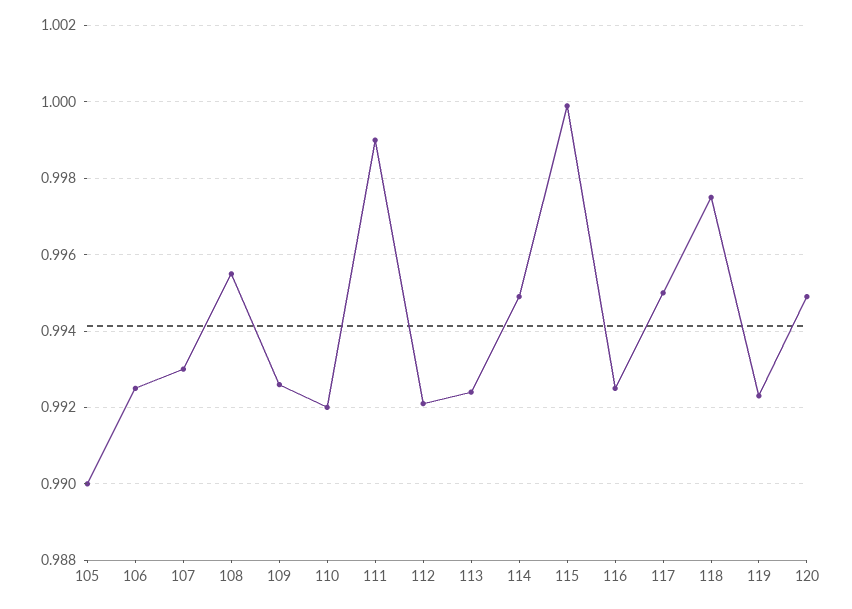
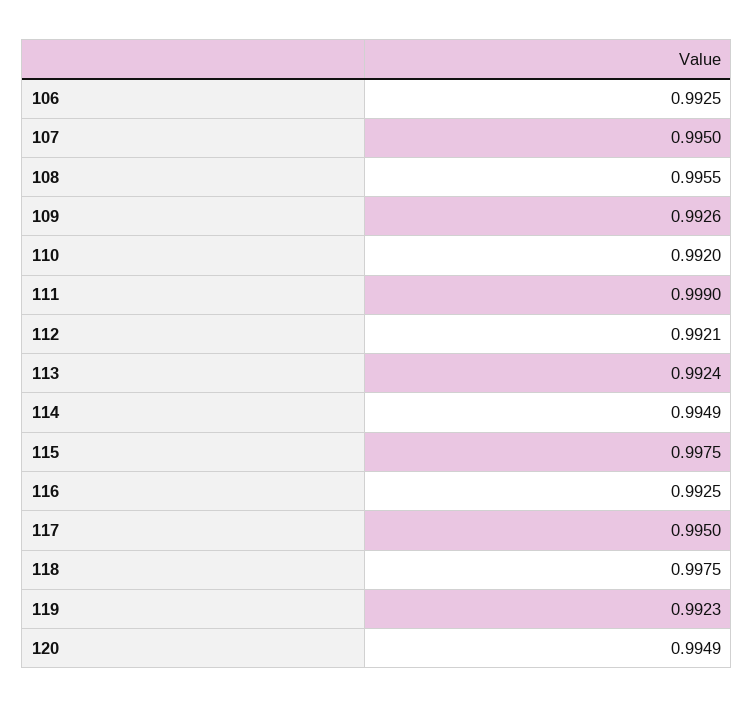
105: 0.99 -> none
107: 0.993 -> 0.995
115: 1 -> 0.9975

